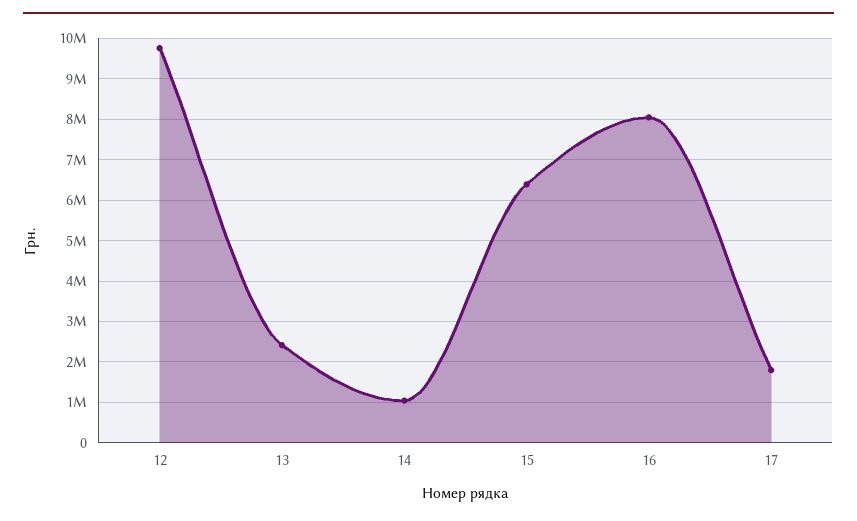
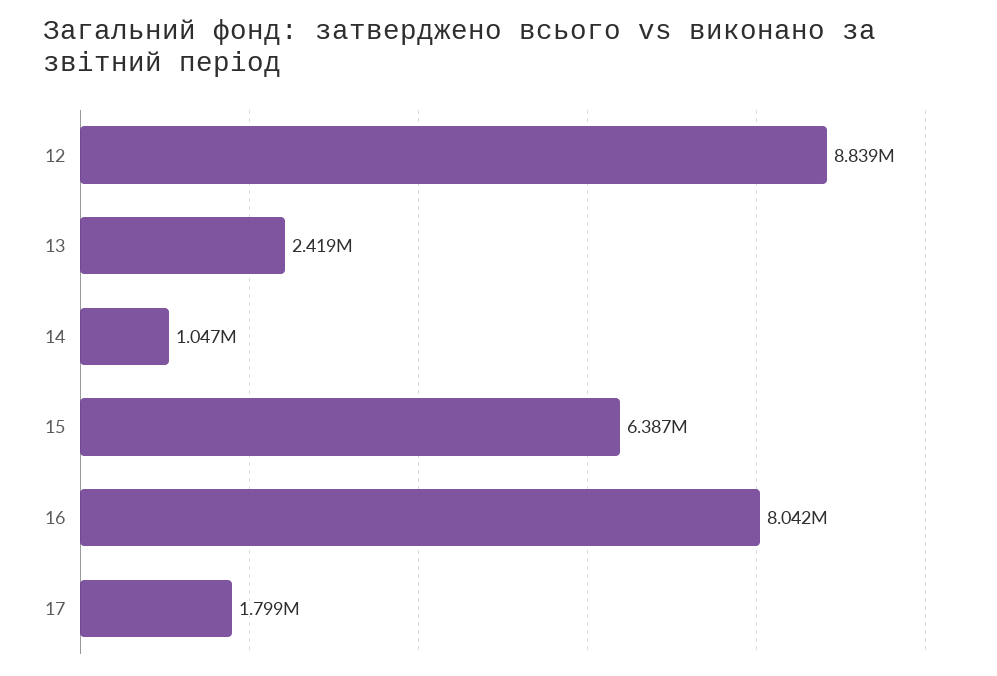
12: 9800000 -> 8839000

